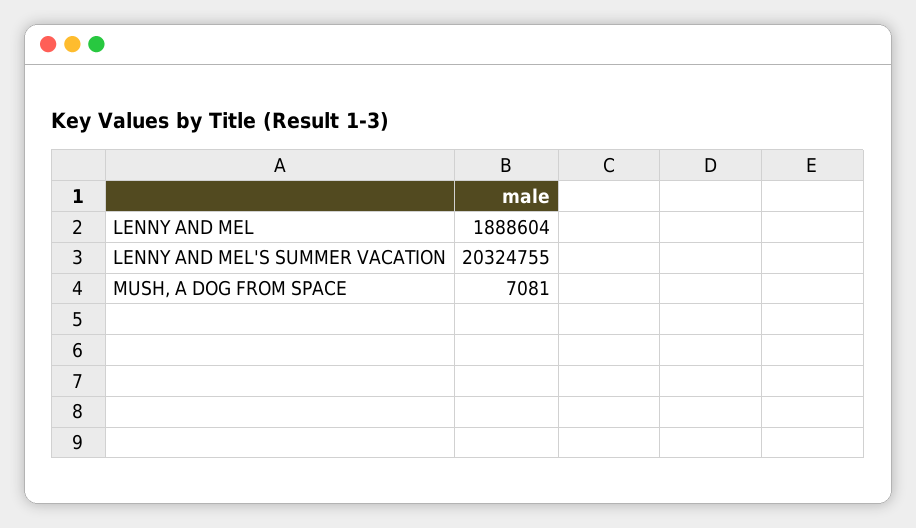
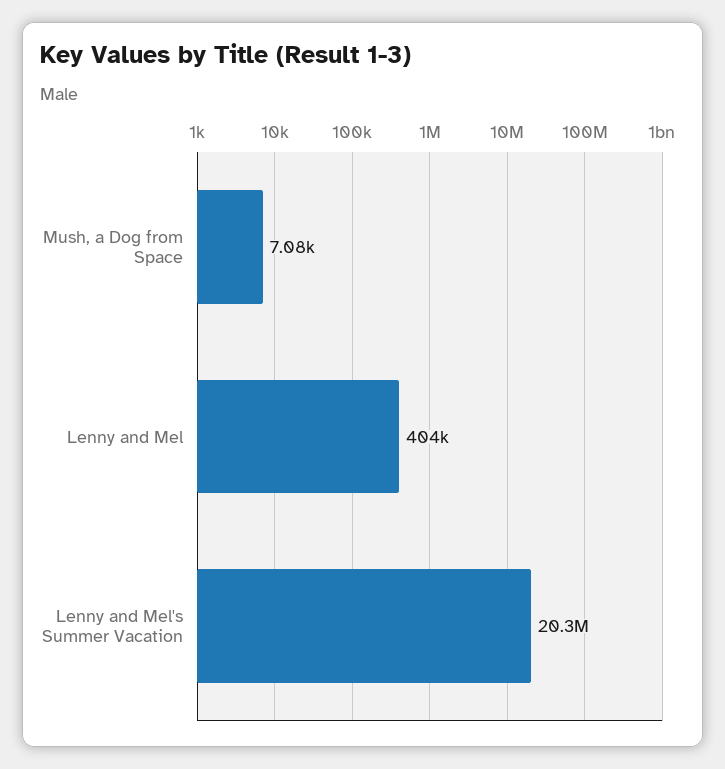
LENNY AND MEL: 1888604 -> 404000

